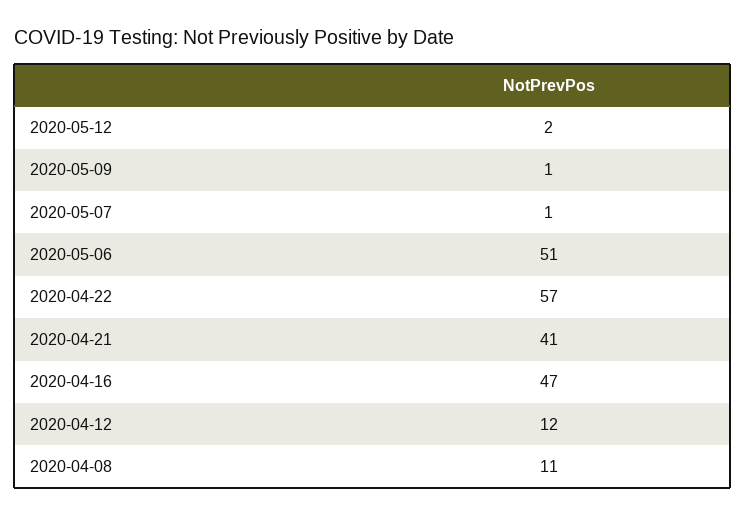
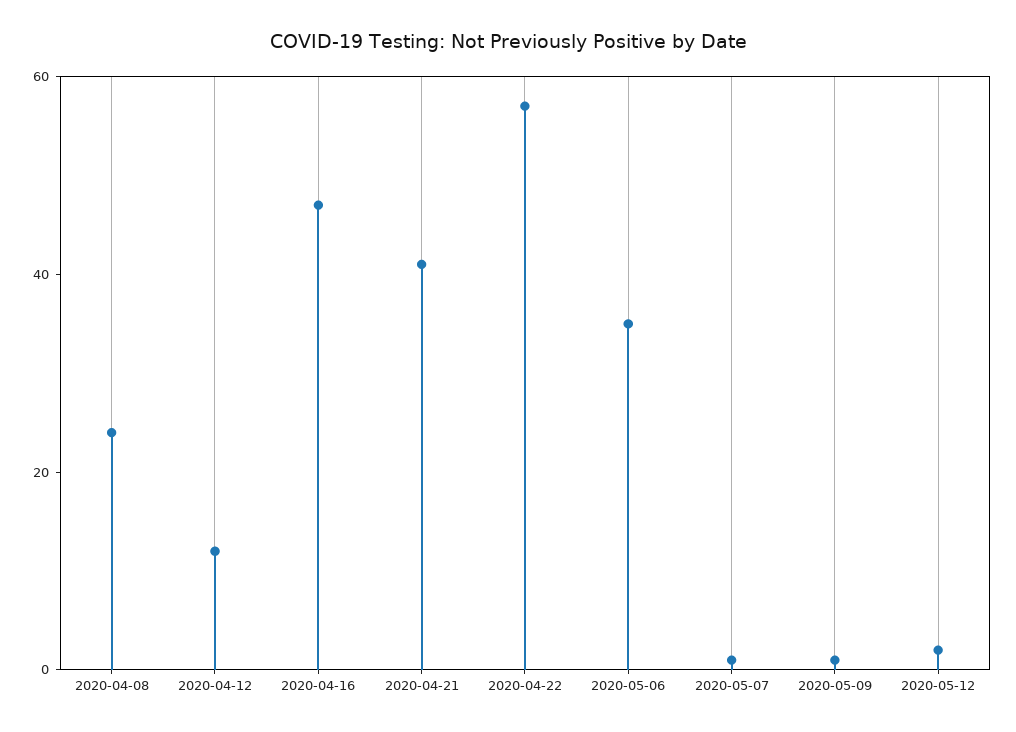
2020-05-06: 51 -> 35
2020-04-08: 11 -> 25

